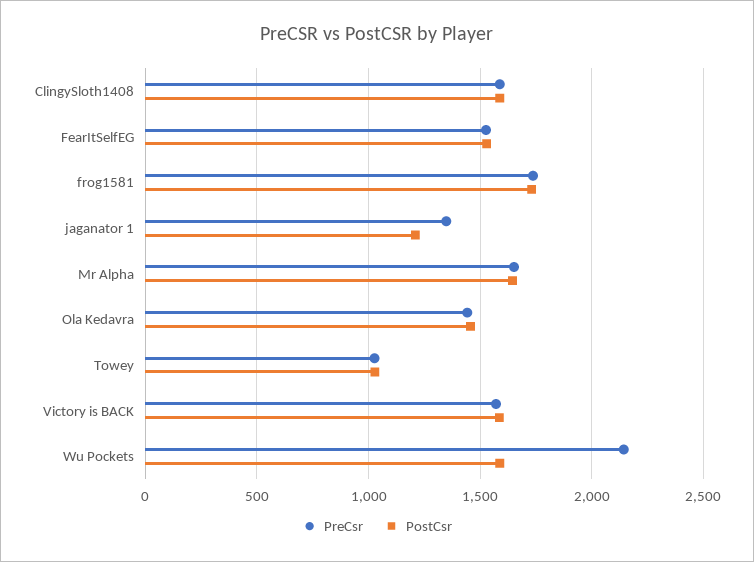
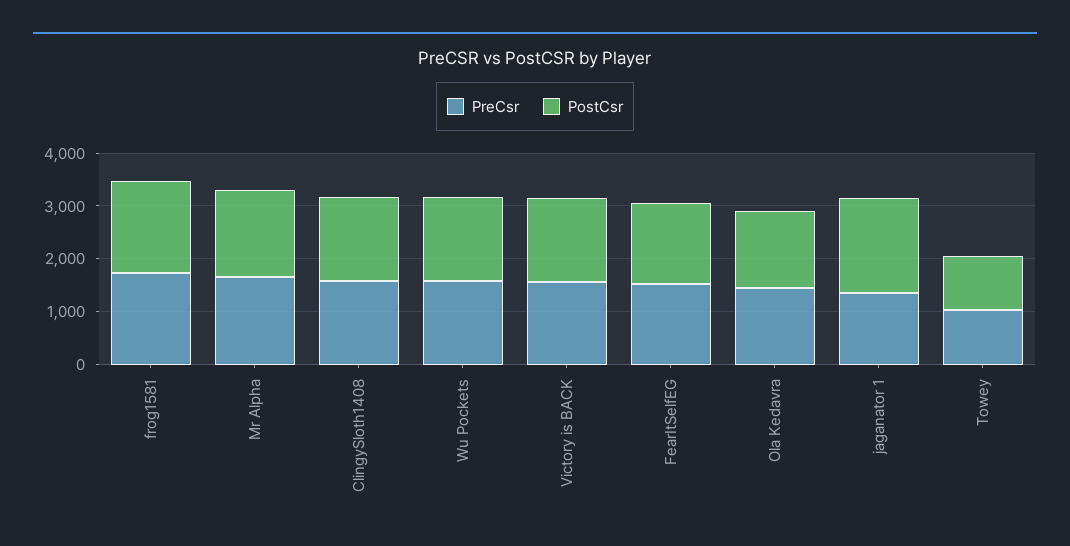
PostCsr, jaganator 1: 1200 -> 1800
PreCsr, Wu Pockets: 2150 -> 1600

